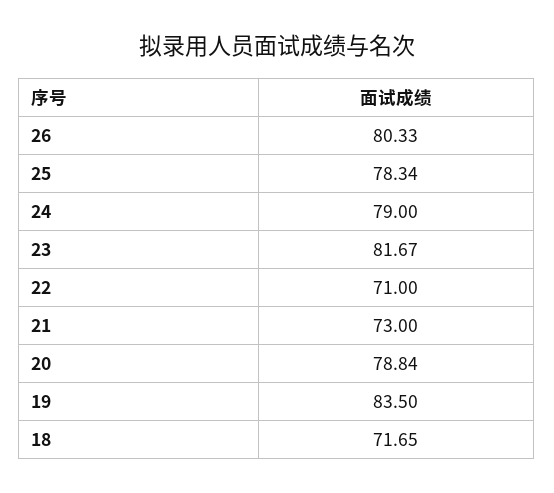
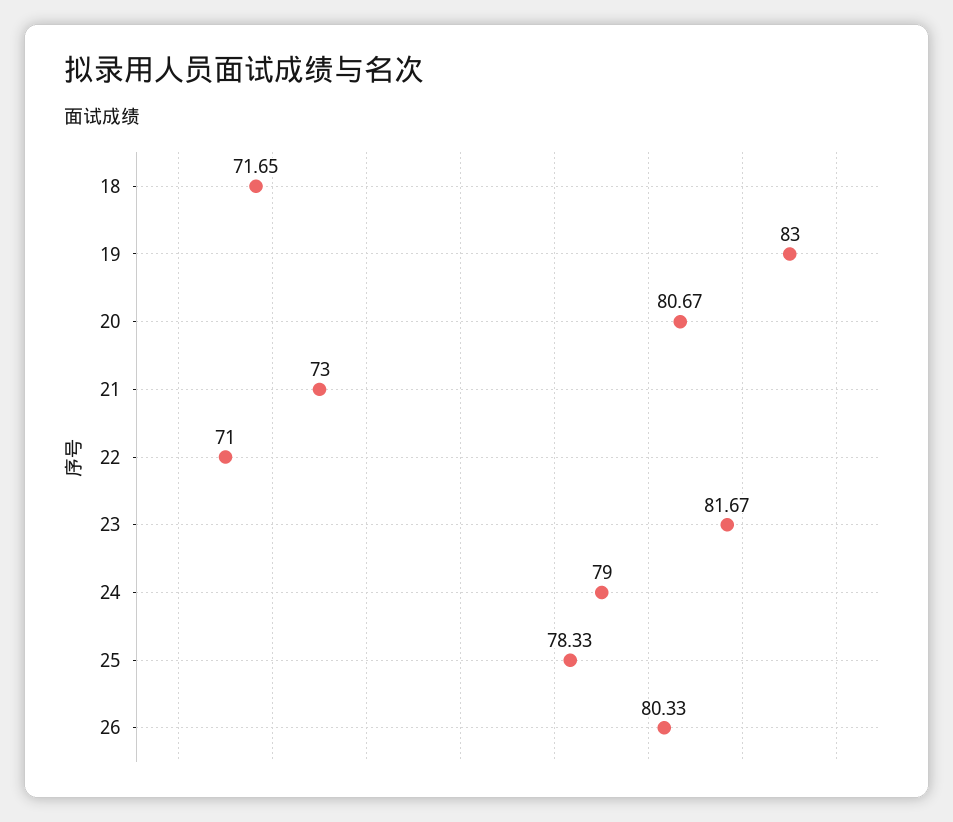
25: 78.34 -> 78.33
20: 78.84 -> 80.67
19: 83.5 -> 83

